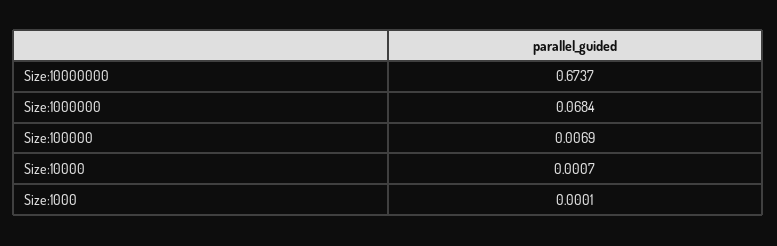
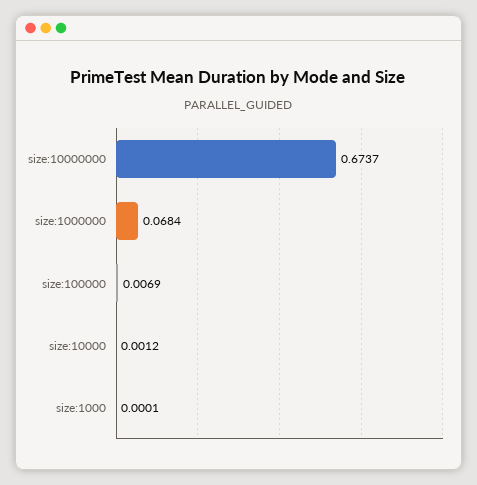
Size:10000: 0.0007 -> 0.0012

